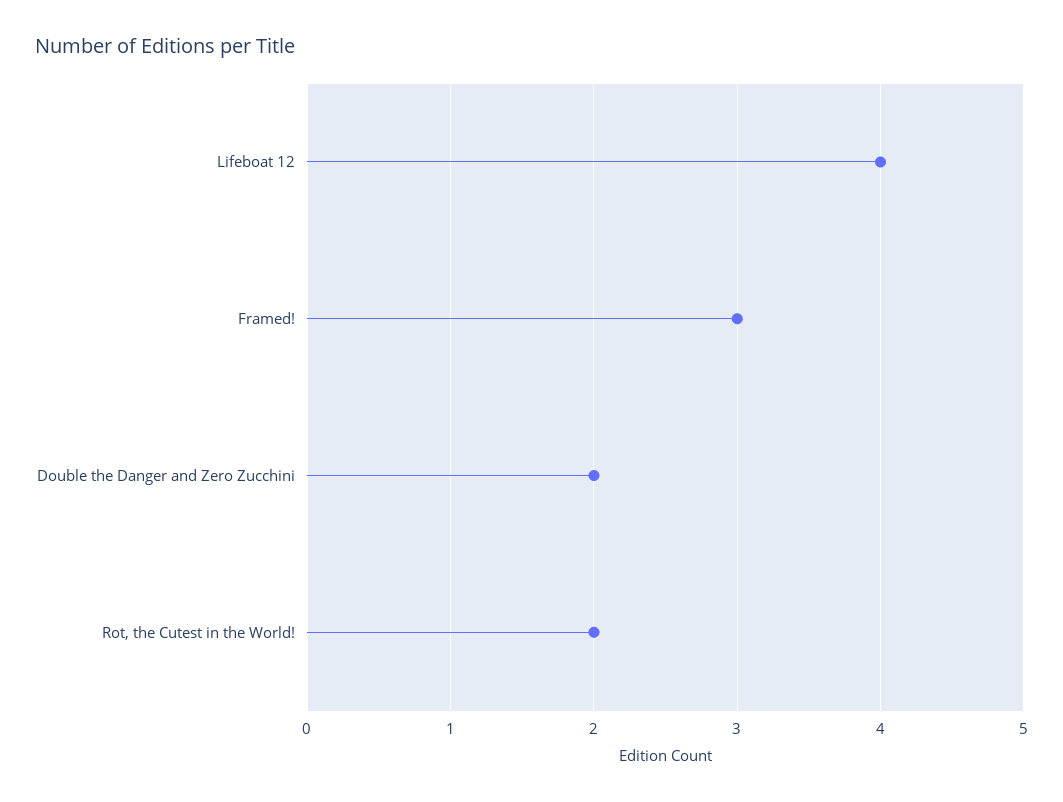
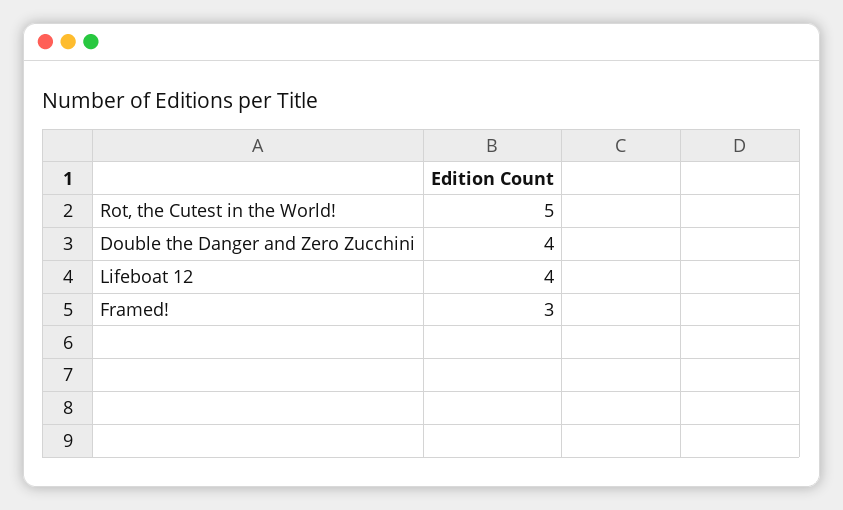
Double the Danger and Zero Zucchini: 2 -> 4
Rot, the Cutest in the World!: 2 -> 5

